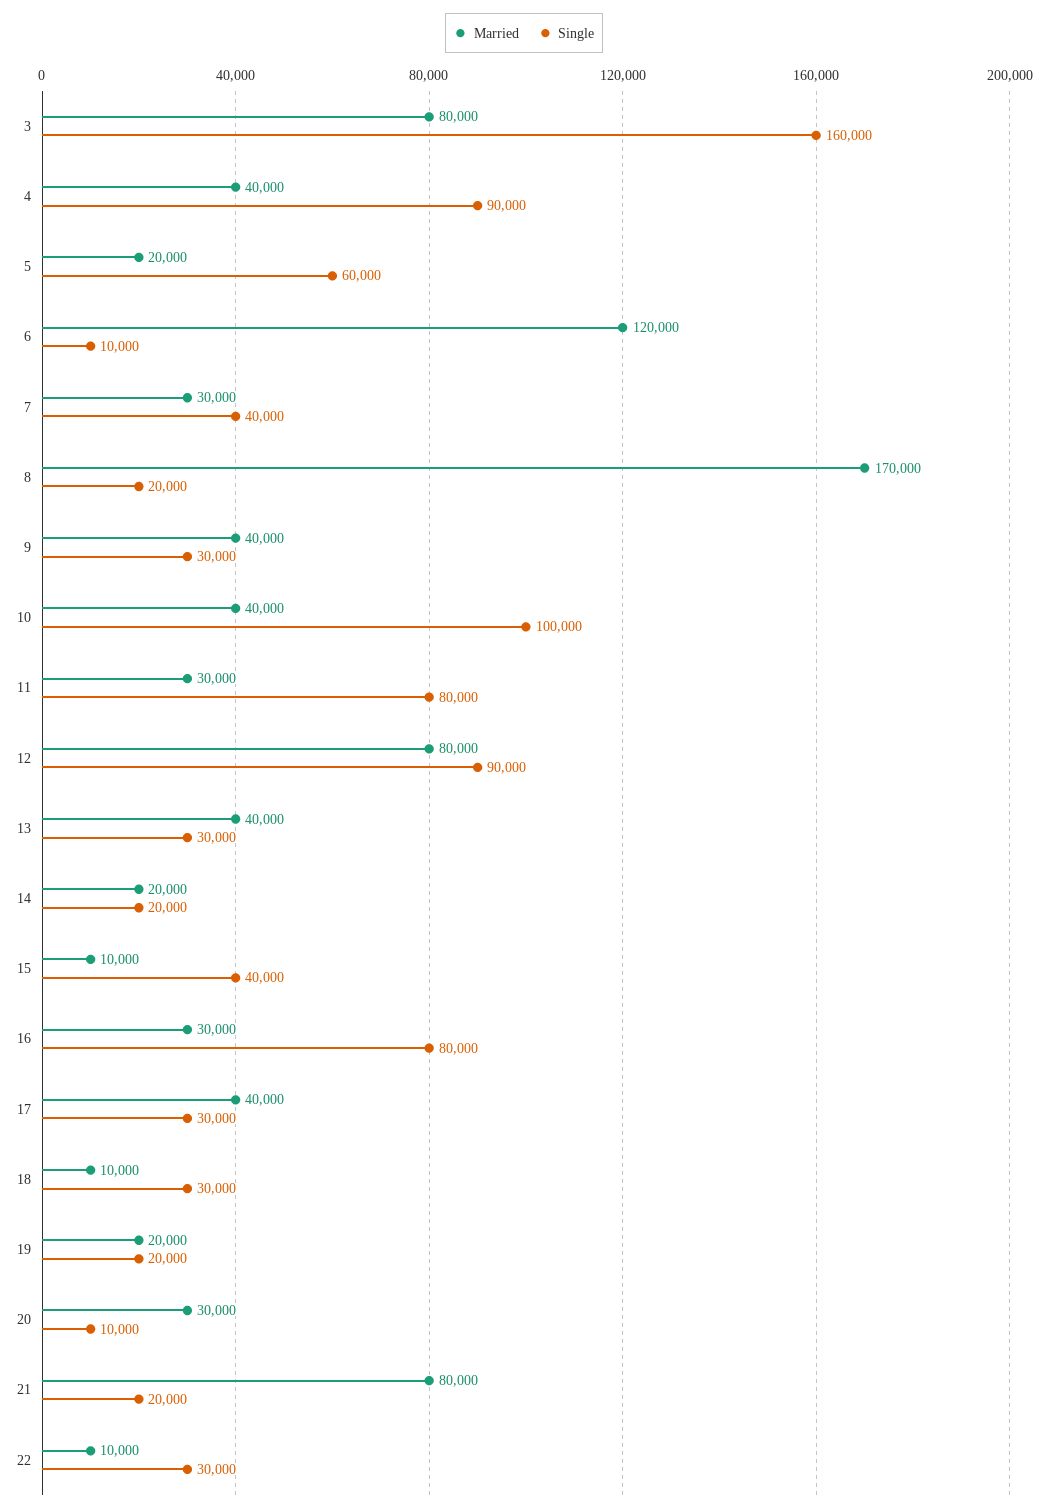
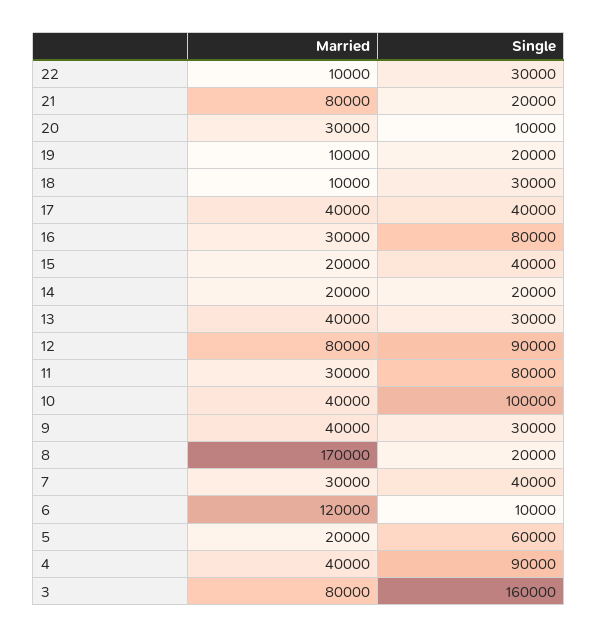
Married, 15: 10000 -> 20000
Single, 17: 30000 -> 40000
Married, 19: 20000 -> 10000

